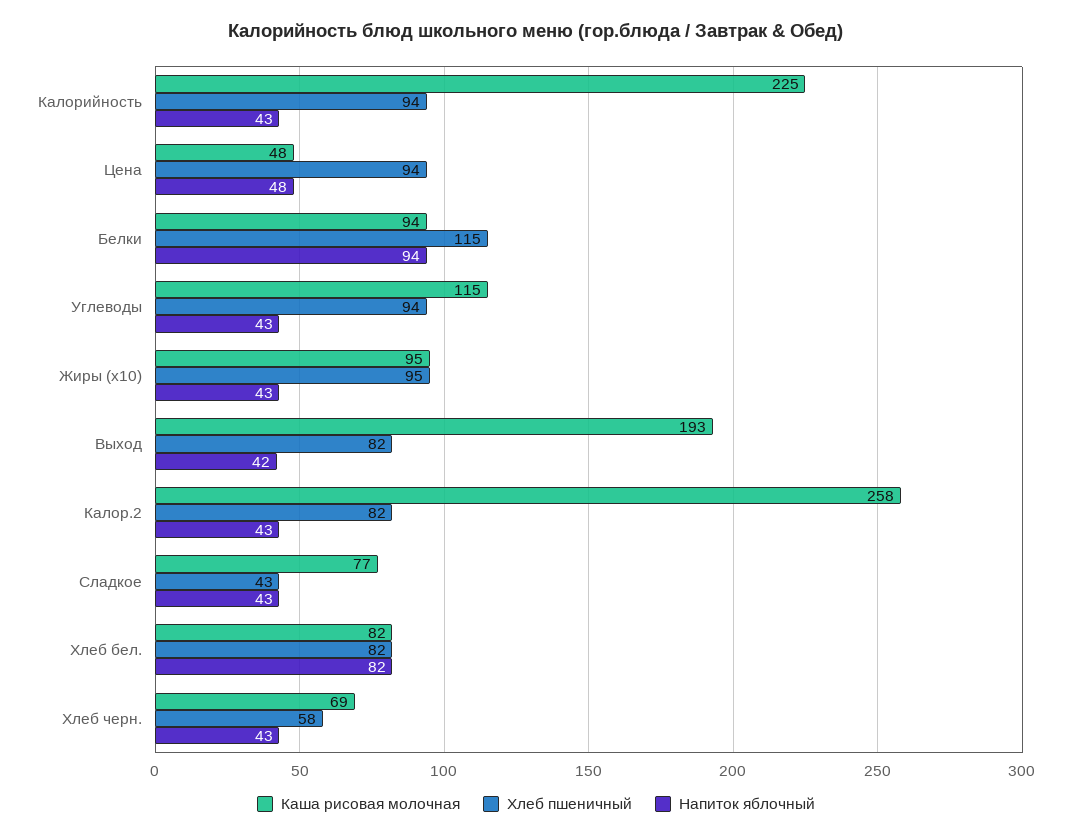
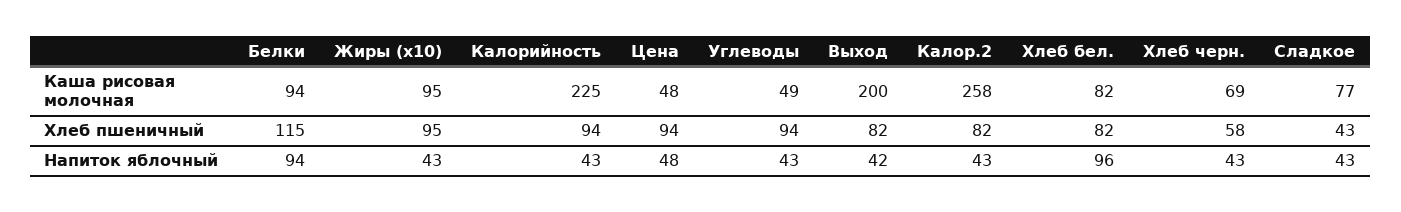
Каша рисовая молочная, Углеводы: 115 -> 49
Каша рисовая молочная, Выход: 193 -> 200
Напиток яблочный, Хлеб бел.: 82 -> 96

